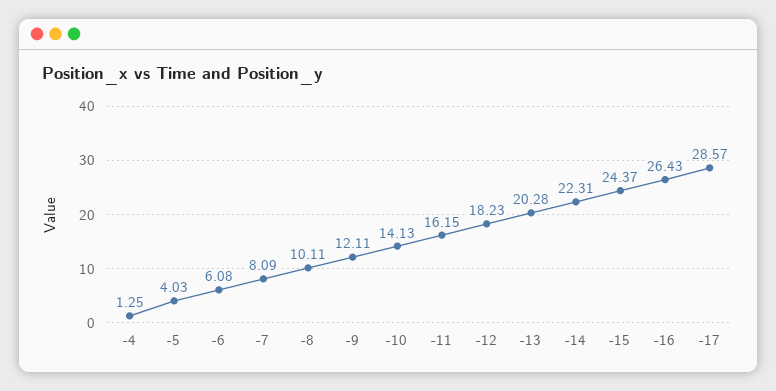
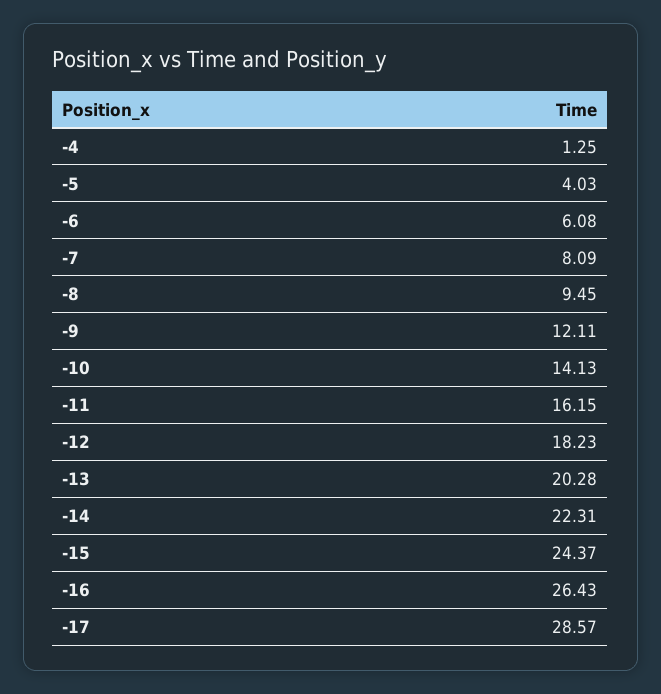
-8: 10.11 -> 9.45

